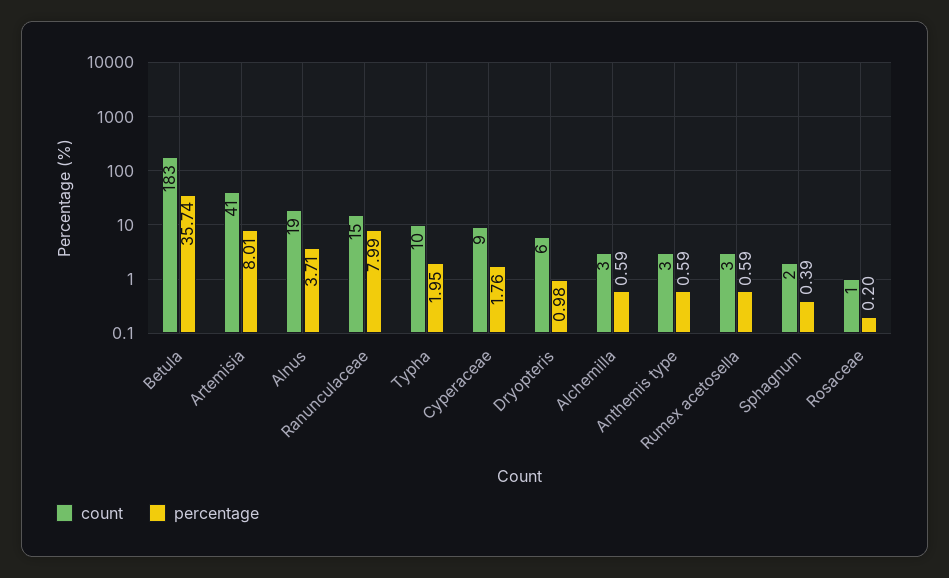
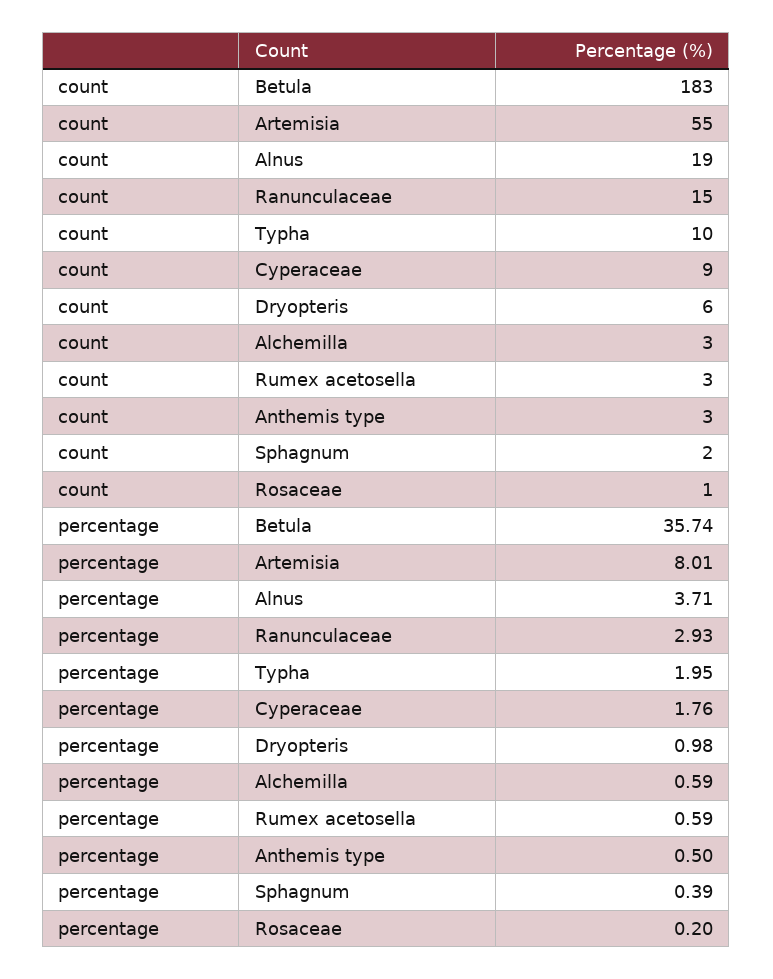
count, Artemisia: 41 -> 55
percentage, Ranunculaceae: 7.99 -> 2.93
percentage, Anthemis type: 0.59 -> 0.5

